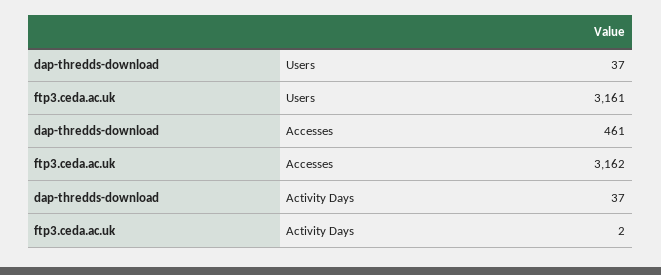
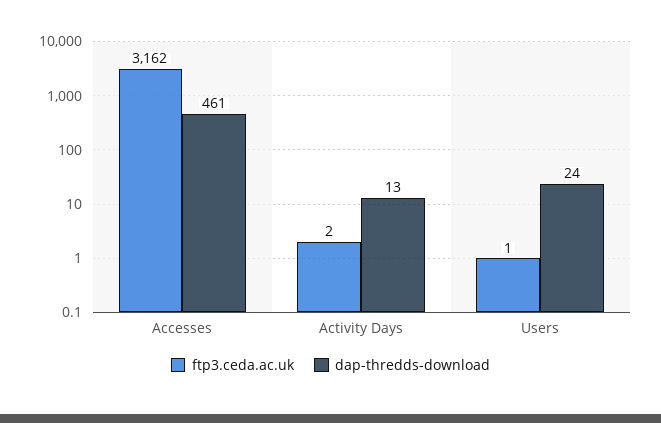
dap-thredds-download, Users: 37 -> 24
ftp3.ceda.ac.uk, Users: 3161 -> 1
dap-thredds-download, Activity Days: 37 -> 13

